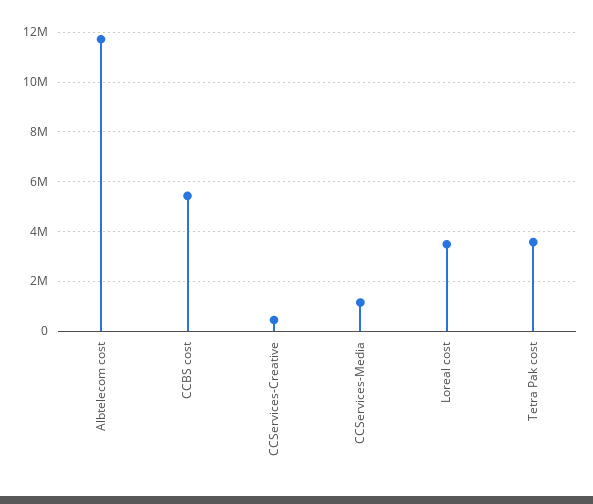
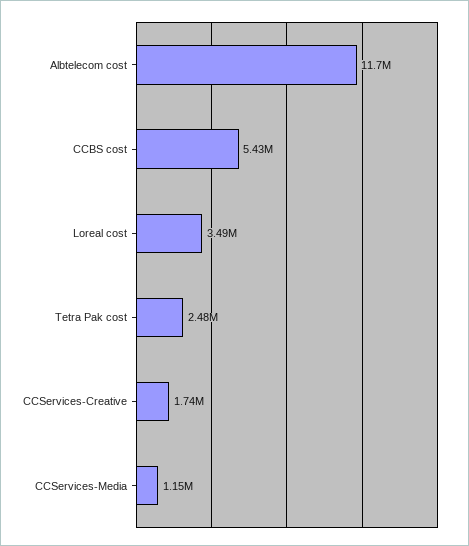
CCServices-Creative: 500000 -> 1740000
Tetra Pak cost: 3500000 -> 2480000

